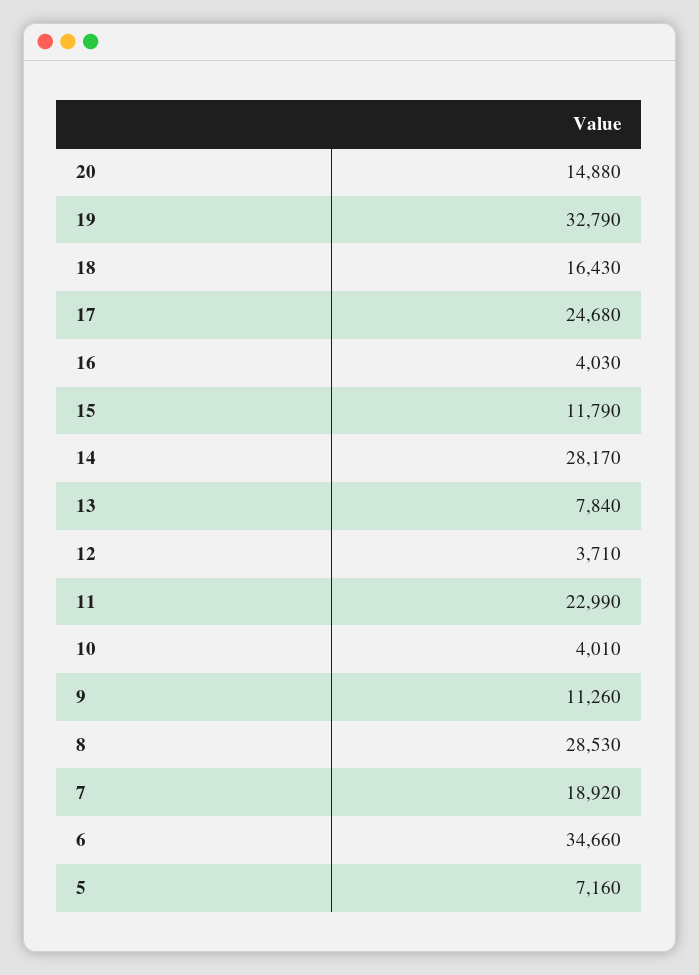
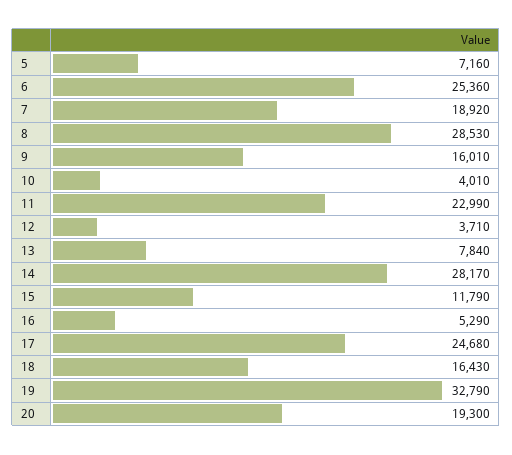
20: 14880 -> 19300
16: 4030 -> 5290
9: 11260 -> 16010
6: 34660 -> 25360

